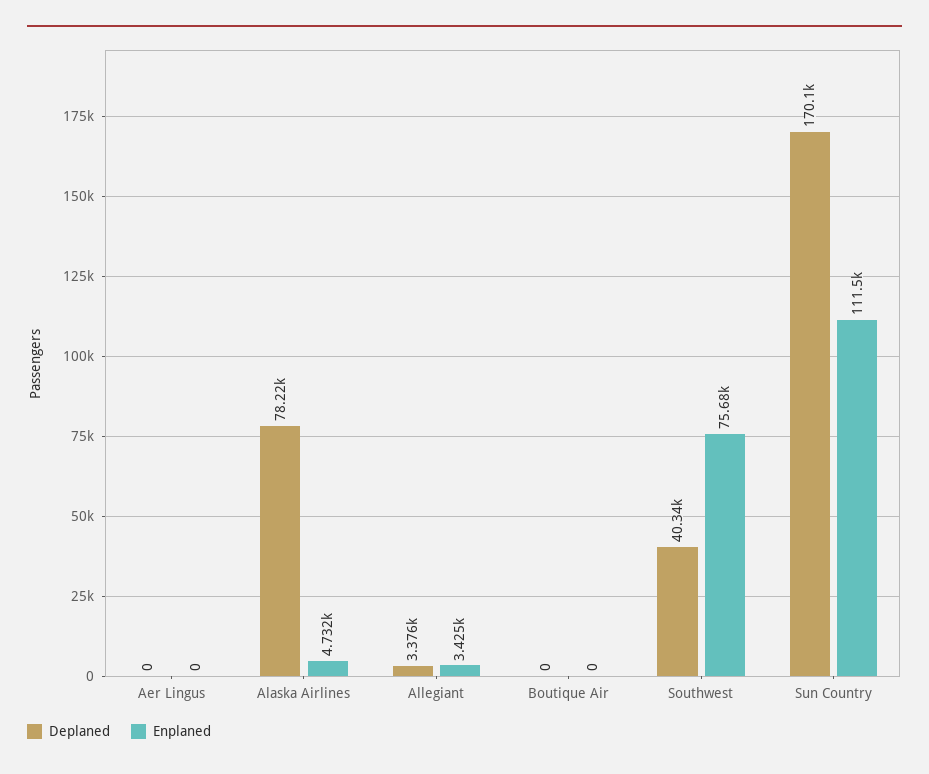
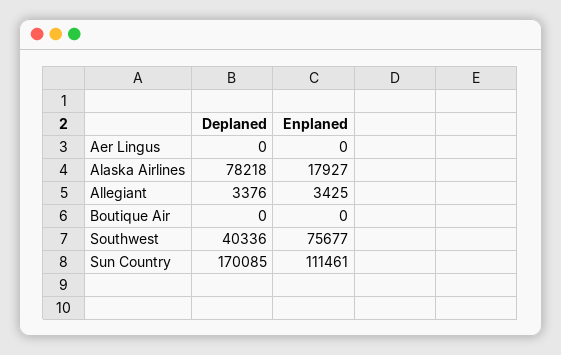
Enplaned, Alaska Airlines: 4732 -> 17927

